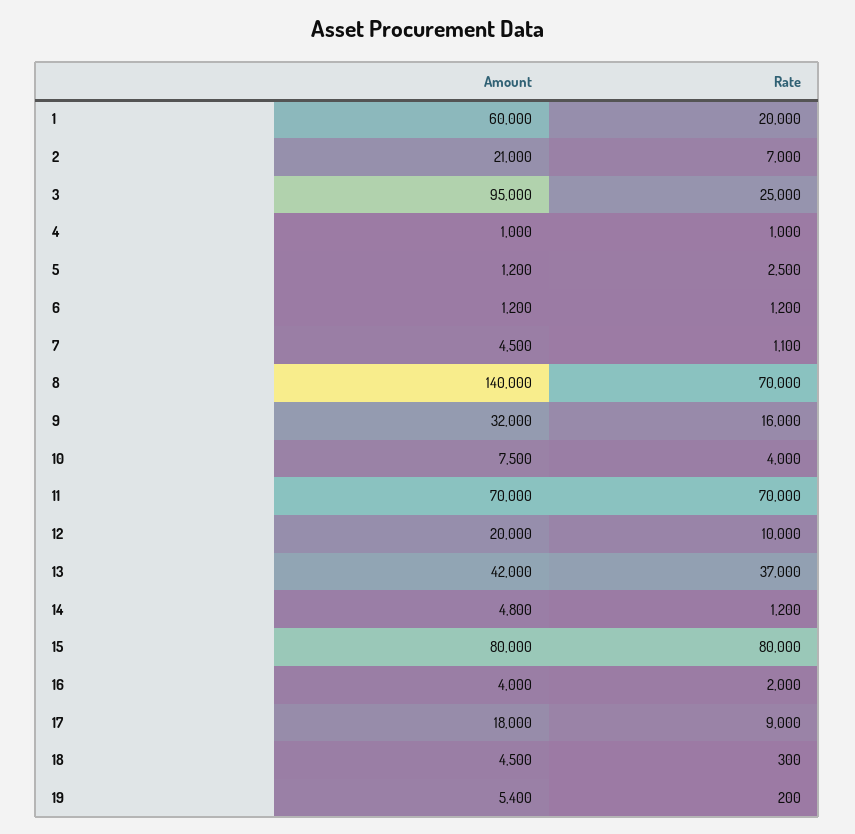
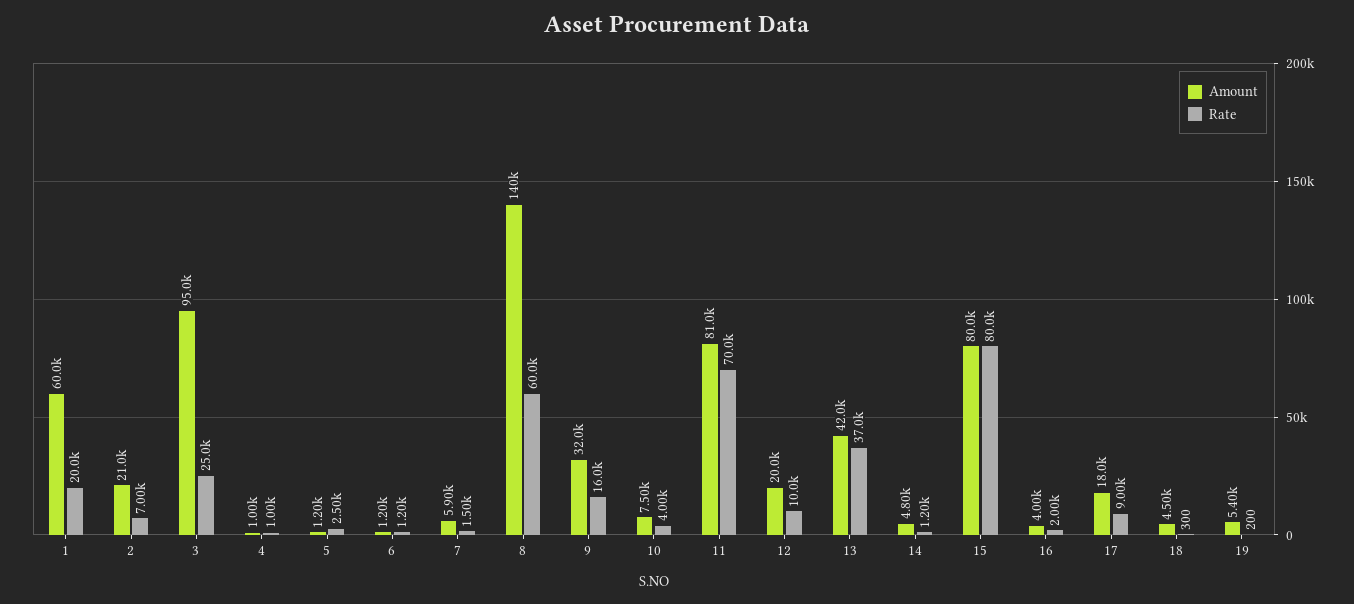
Amount, 7: 4500 -> 5900
Rate, 7: 1100 -> 1500
Rate, 8: 70000 -> 60000
Amount, 11: 70000 -> 81000

